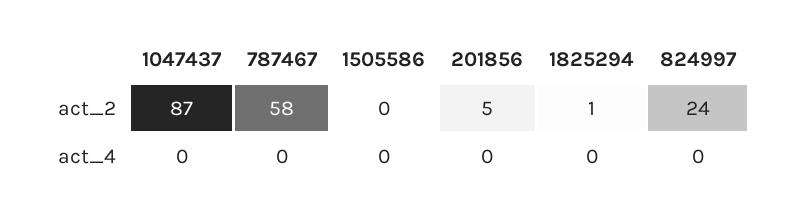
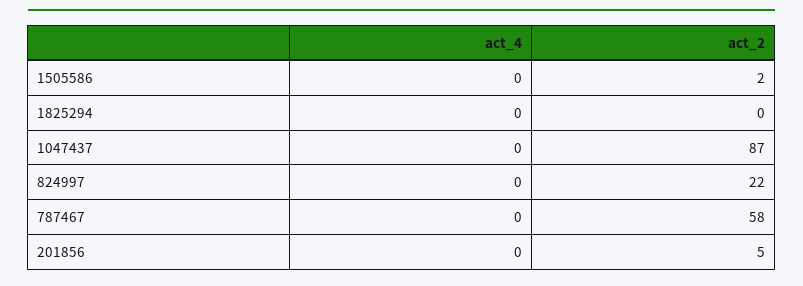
1505586, act_2: 0 -> 2
1825294, act_2: 1 -> 0
824997, act_2: 24 -> 22

